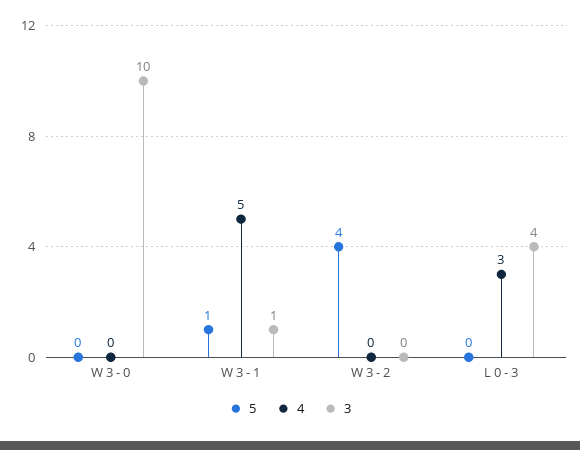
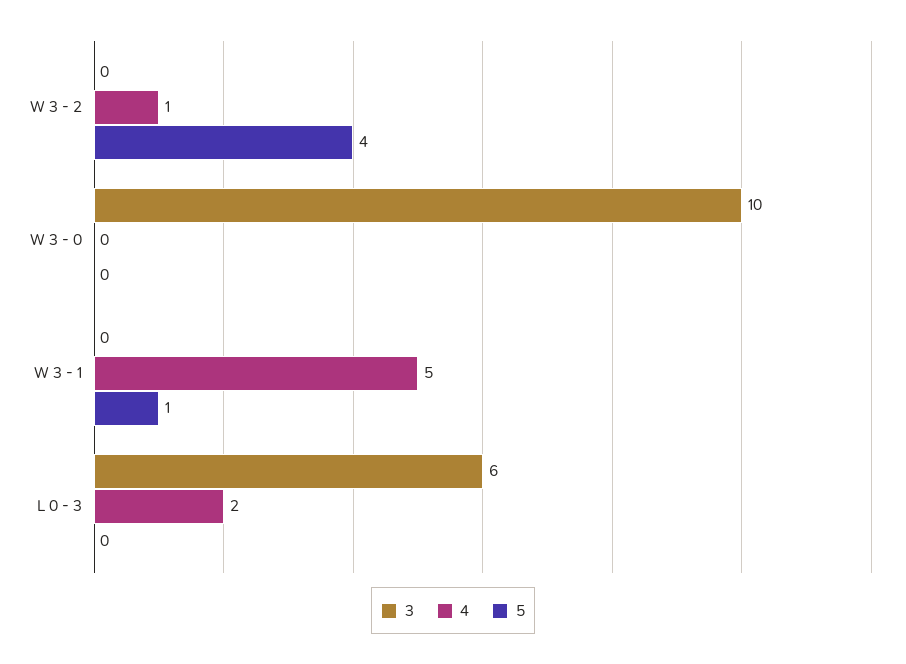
3, W 3 - 1: 1 -> 0
4, W 3 - 2: 0 -> 1
4, L 0 - 3: 3 -> 2
3, L 0 - 3: 4 -> 6

